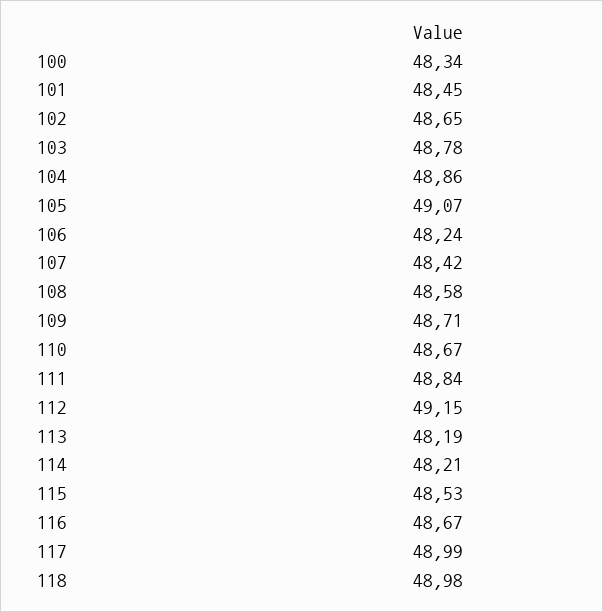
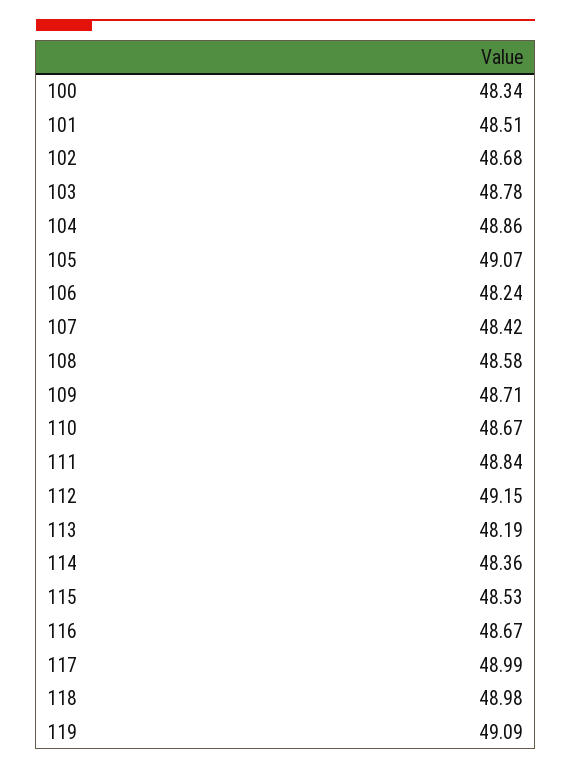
101: 48.45 -> 48.51
102: 48.65 -> 48.68
114: 48.21 -> 48.36
119: none -> 49.09

